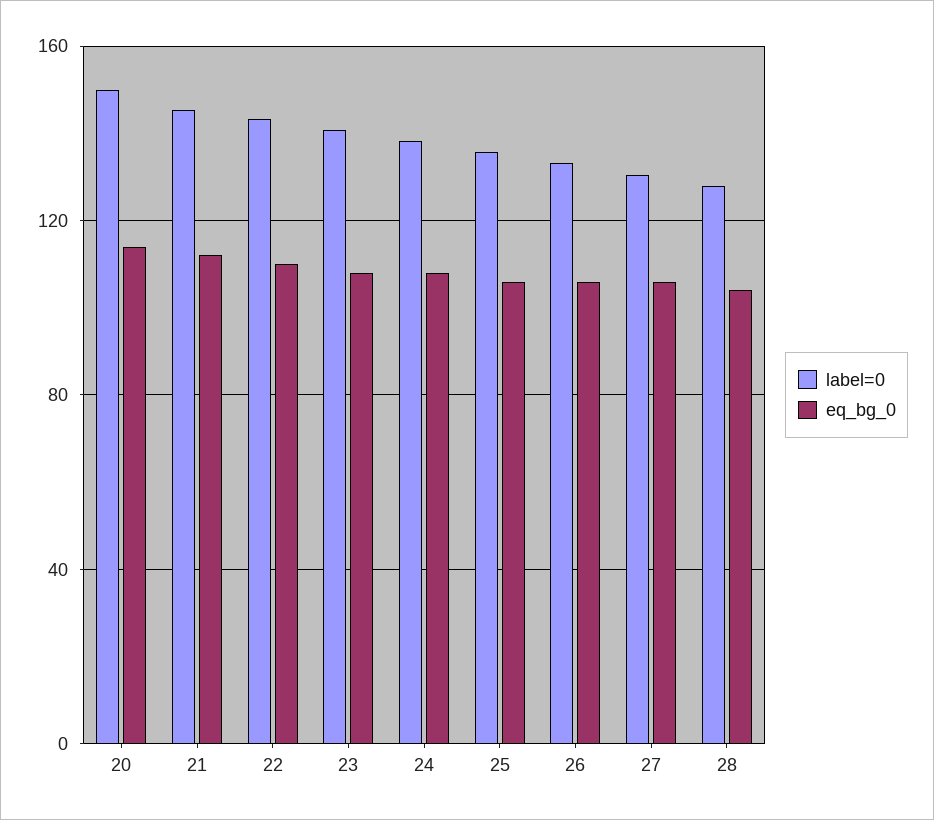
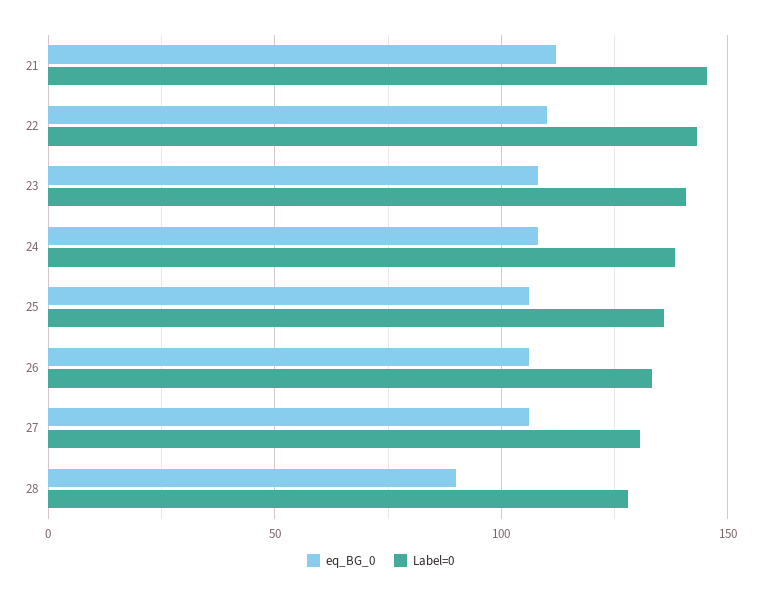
label=0, 20: 150 -> none
eq_bg_0, 20: 115 -> none
eq_bg_0, 28: 105 -> 90

